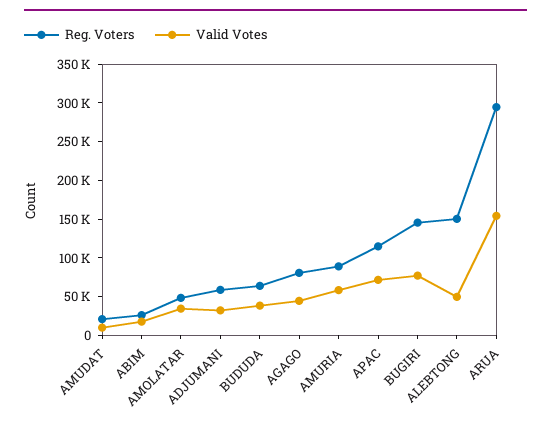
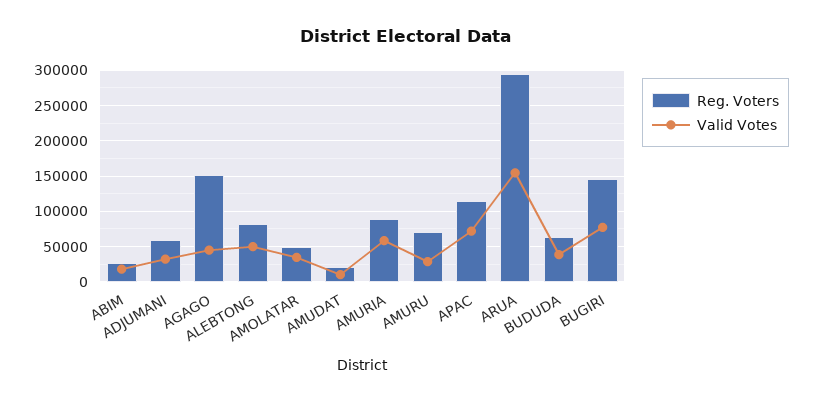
Reg. Voters, AGAGO: 75000 -> 150000
Reg. Voters, ALEBTONG: 150000 -> 80000
Reg. Voters, AMURU: none -> 70000
Valid Votes, AMURU: none -> 30000

